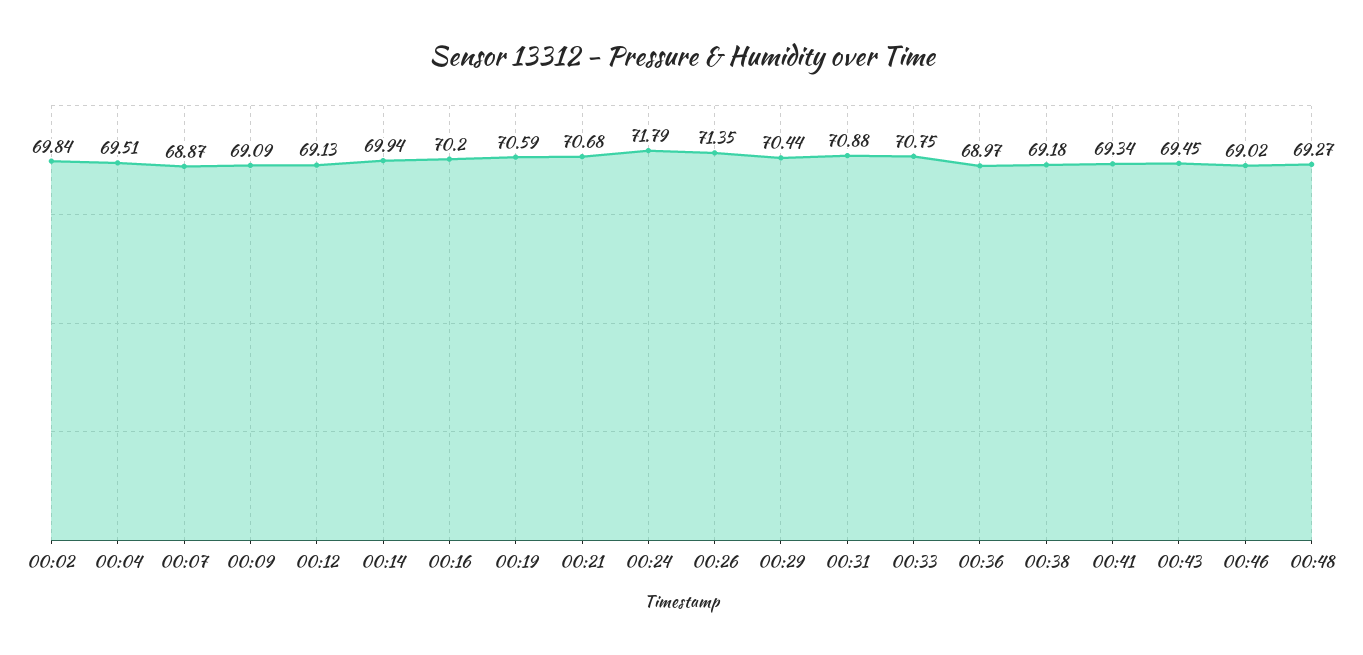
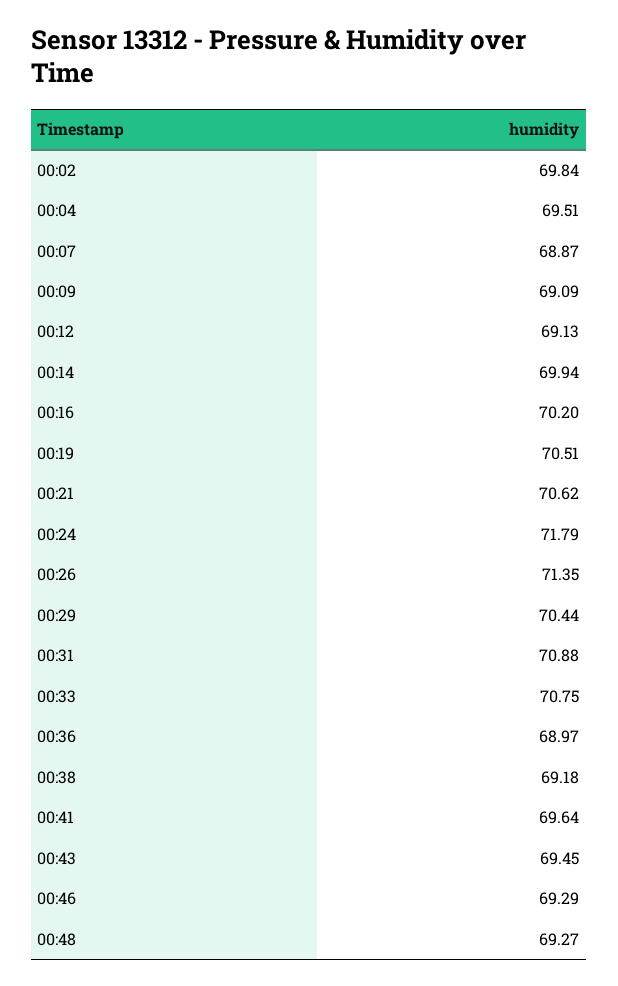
00:19: 70.59 -> 70.51
00:21: 70.68 -> 70.62
00:41: 69.34 -> 69.64
00:46: 69.02 -> 69.29

